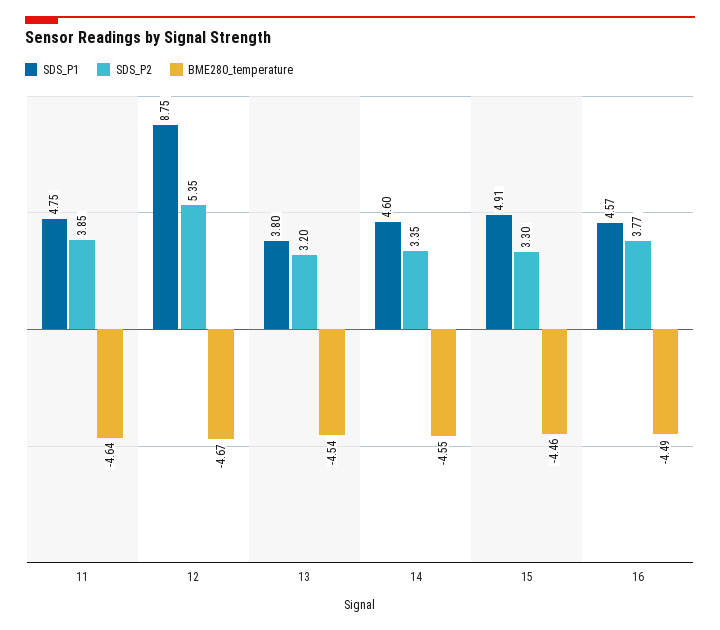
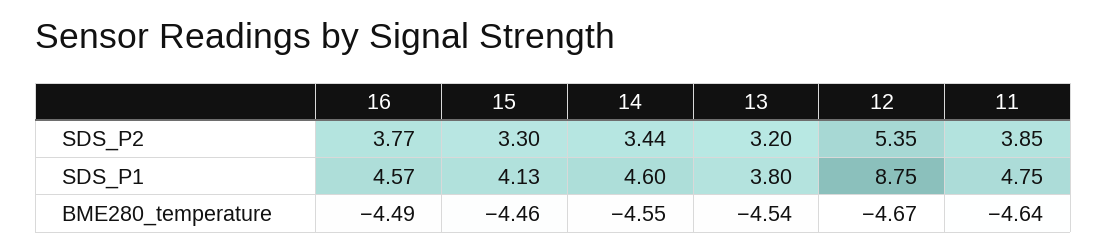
SDS_P2, 14: 3.35 -> 3.44
SDS_P1, 15: 4.91 -> 4.13

